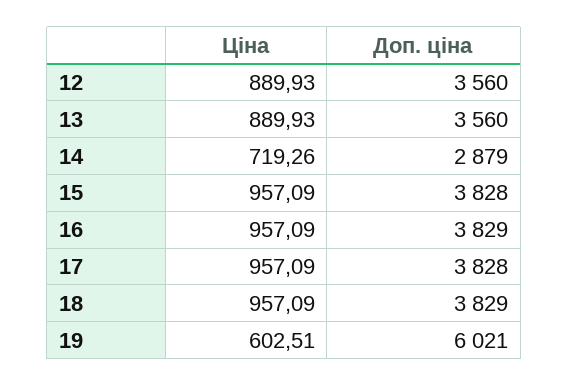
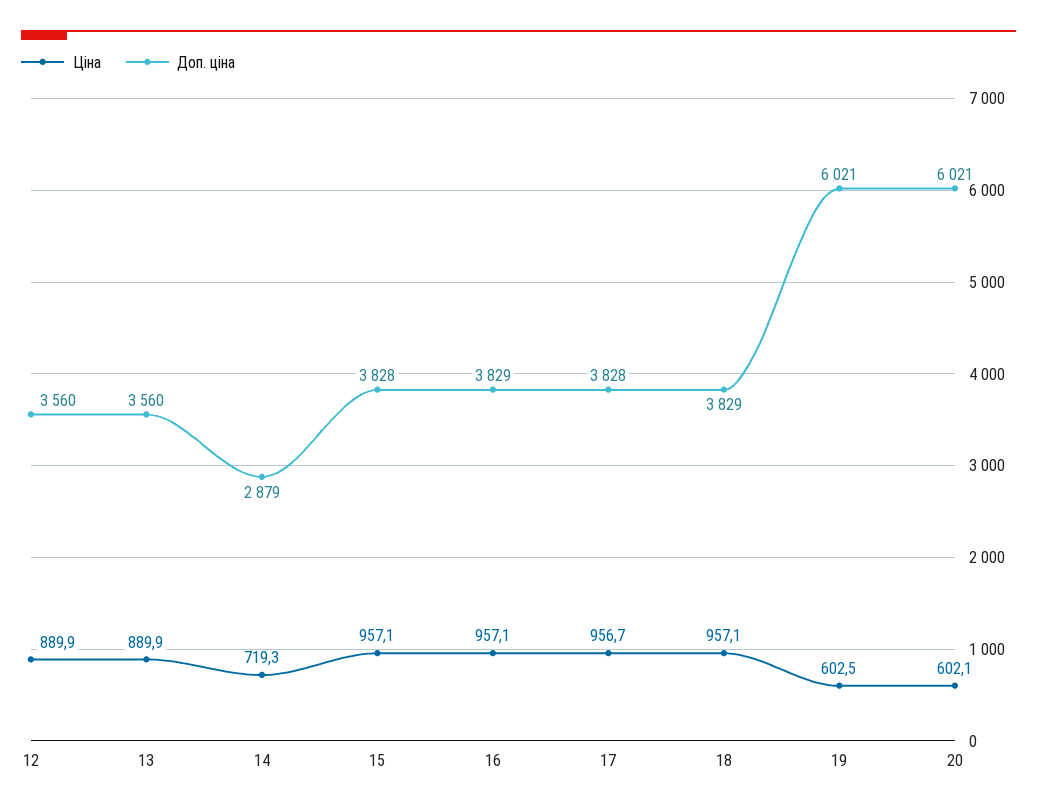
Ціна, 17: 957.09 -> 956.7
Ціна, 20: none -> 602.1
Доп. ціна, 20: none -> 6021

